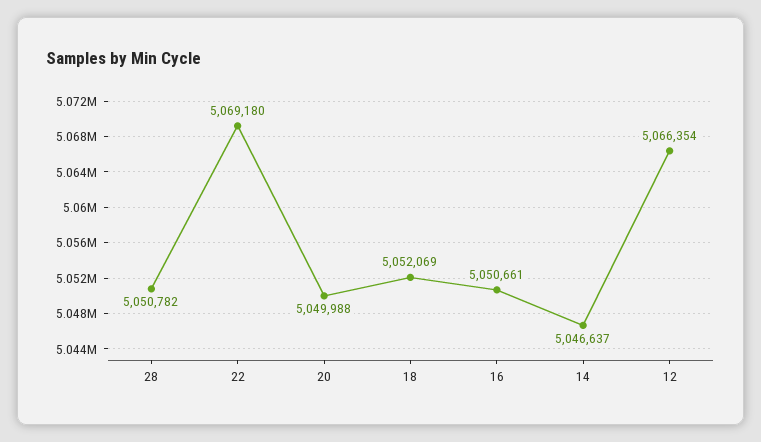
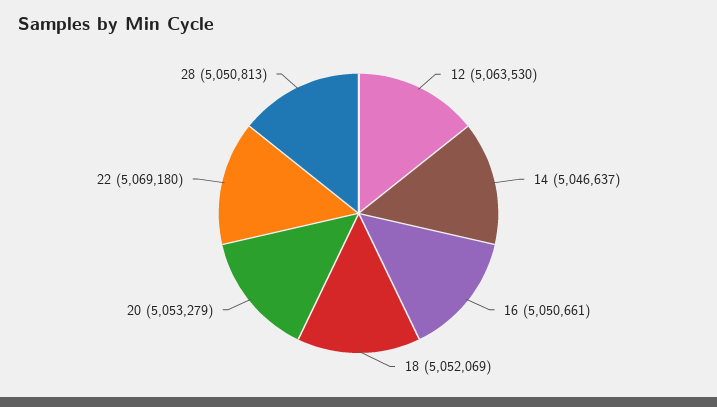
28: 5050782 -> 5050813
20: 5049988 -> 5053279
12: 5066354 -> 5063530

